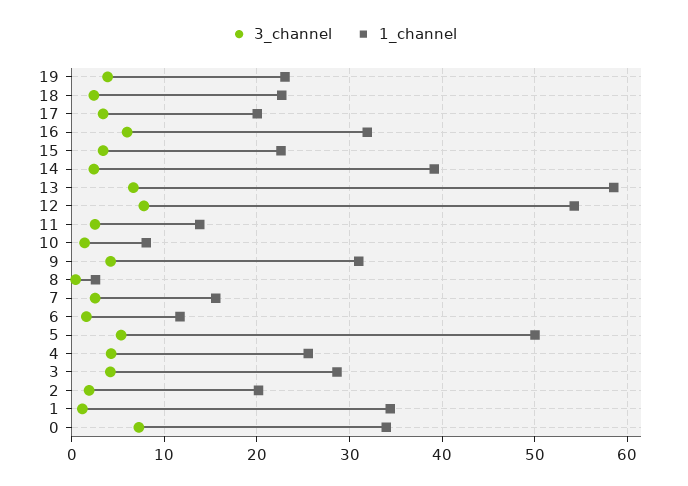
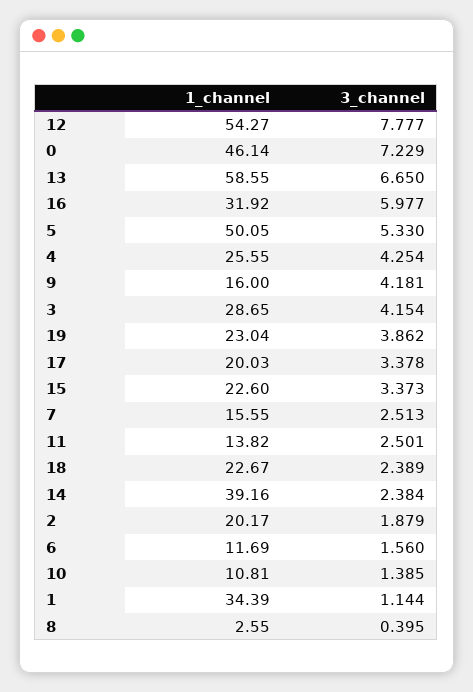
1_channel, 10: 8 -> 10.81
1_channel, 9: 31 -> 16
1_channel, 0: 34 -> 46.14

